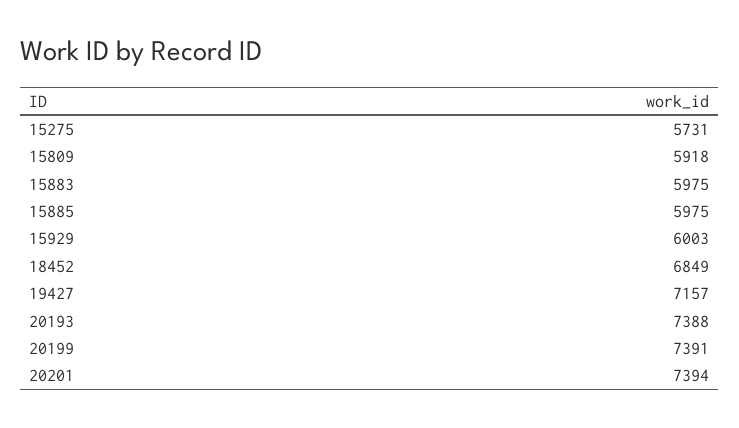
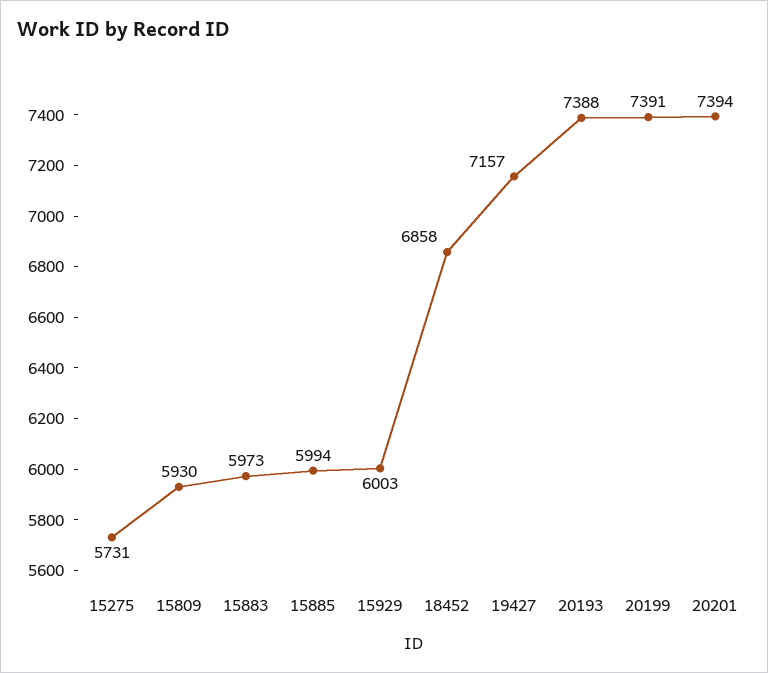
15809: 5918 -> 5930
15883: 5975 -> 5973
15885: 5975 -> 5994
18452: 6849 -> 6858

